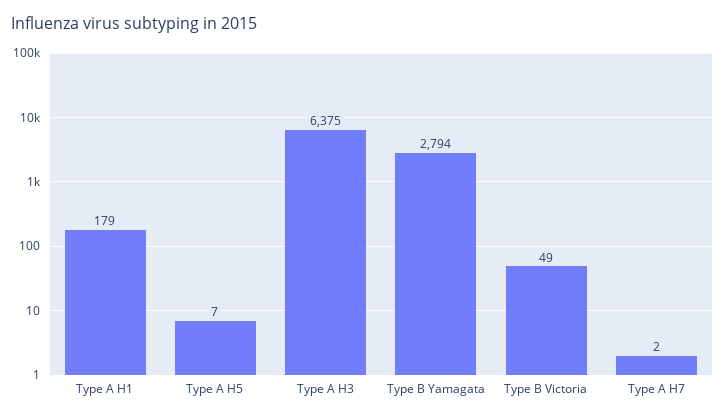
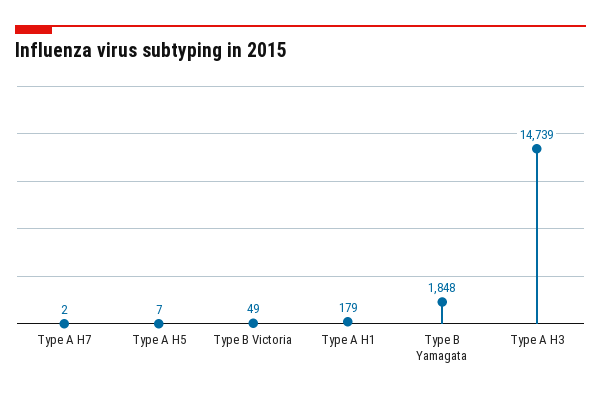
Type A H3: 6375 -> 14739
Type B Yamagata: 2794 -> 1848

